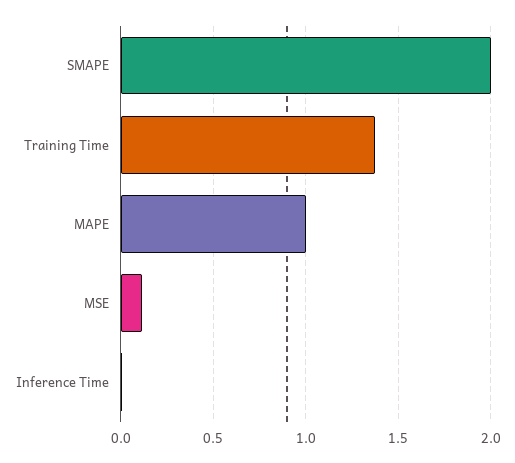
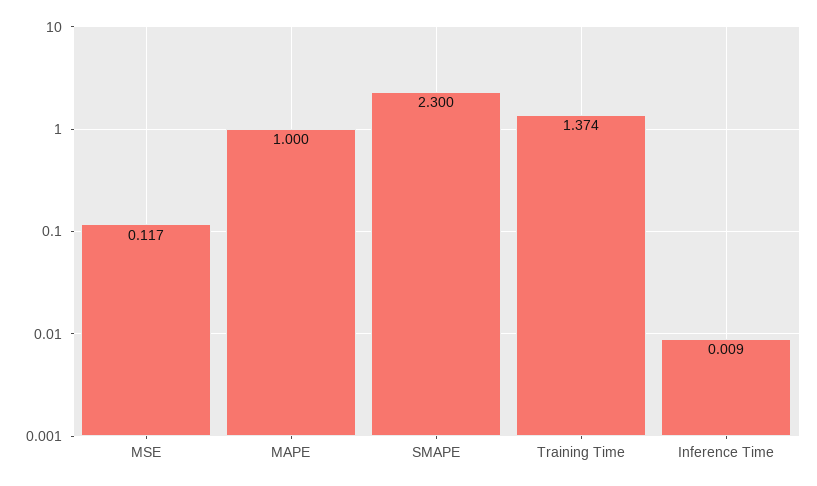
SMAPE: 2 -> 2.3

